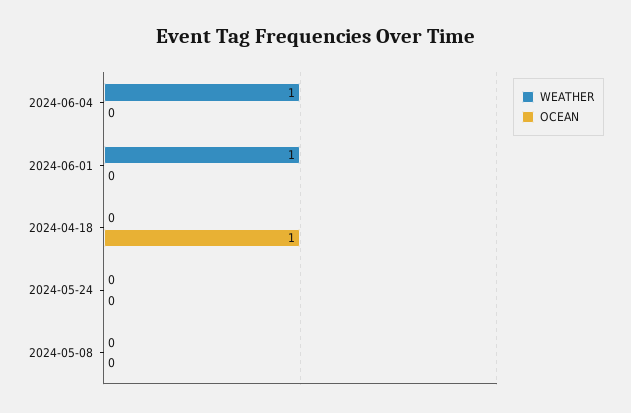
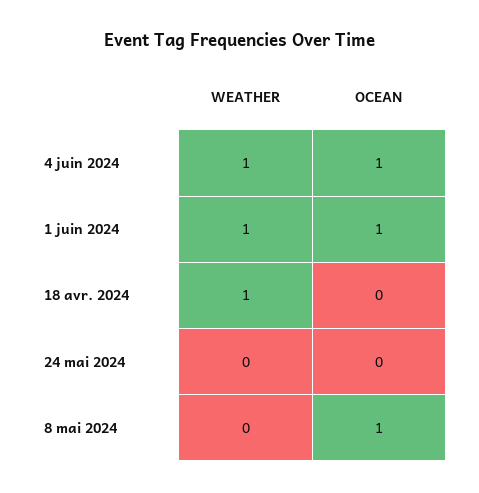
OCEAN, 2024-06-04: 0 -> 1
OCEAN, 2024-06-01: 0 -> 1
WEATHER, 2024-04-18: 0 -> 1
OCEAN, 2024-04-18: 1 -> 0
OCEAN, 2024-05-08: 0 -> 1

